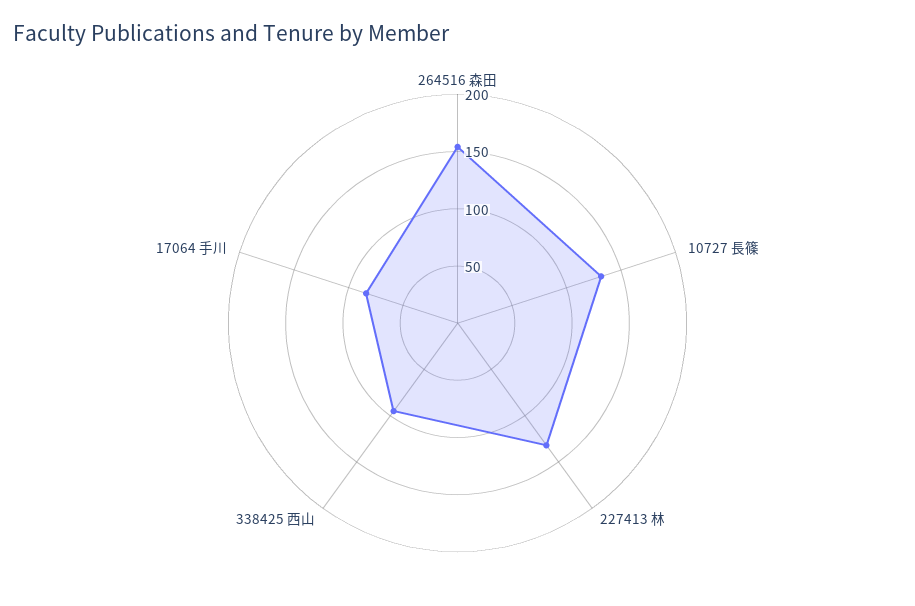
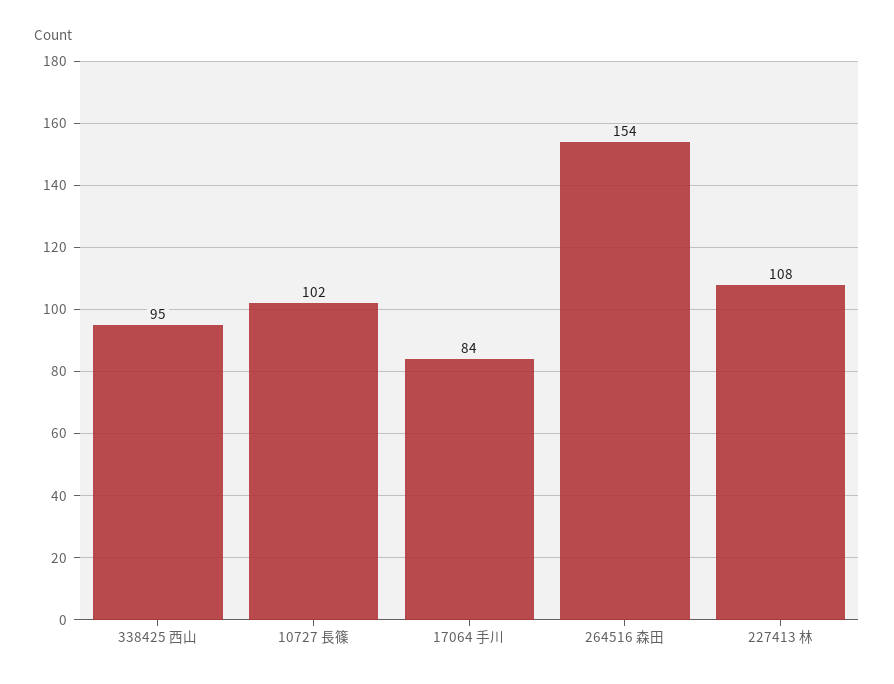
10727 長篠: 130 -> 102
227413 林: 130 -> 108

